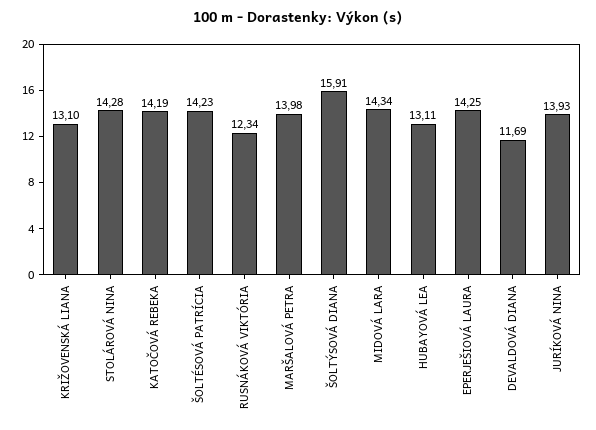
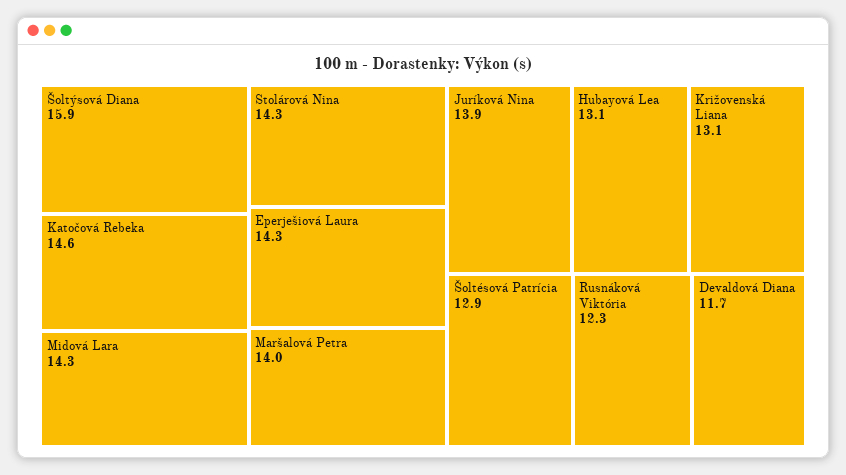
KATOČOVÁ REBEKA: 14.19 -> 14.6
ŠOLTÉSOVÁ PATRÍCIA: 14.23 -> 12.9

